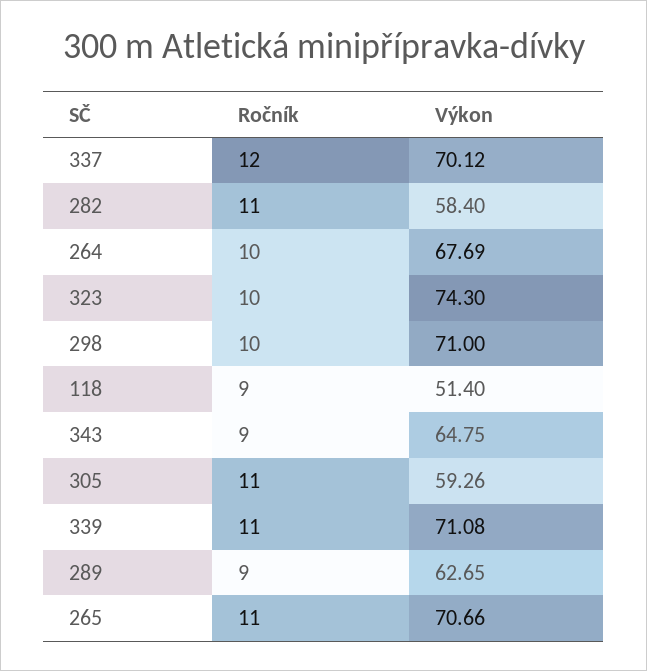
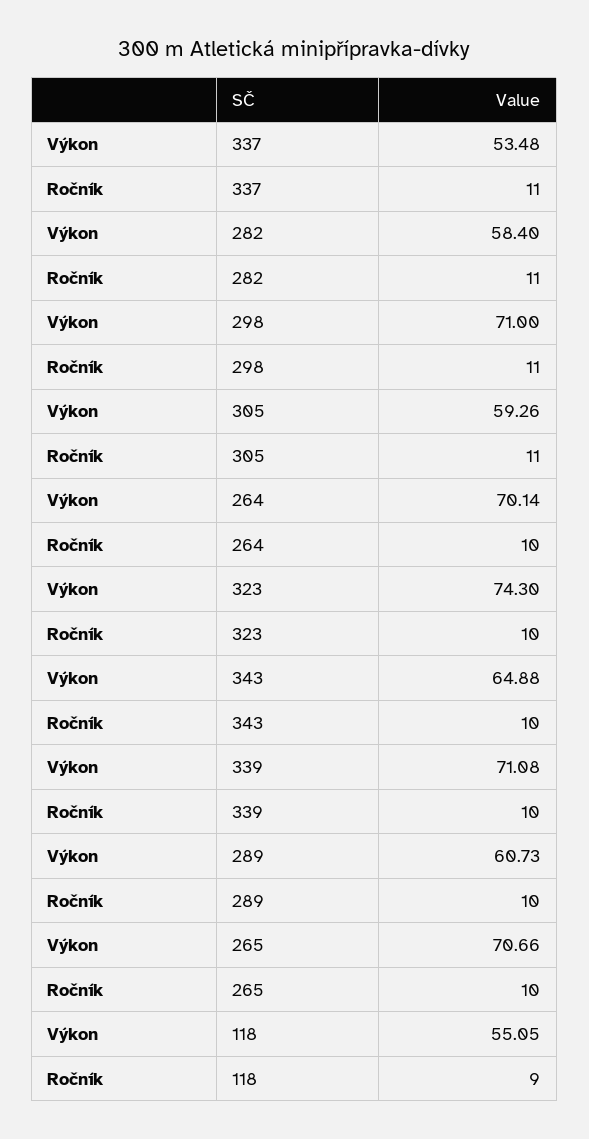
Ročník, 337: 12 -> 11
Výkon, 337: 70.12 -> 53.48
Výkon, 264: 67.69 -> 70.14
Ročník, 298: 10 -> 11
Výkon, 118: 51.4 -> 55.05
Ročník, 343: 9 -> 10
Výkon, 343: 64.75 -> 64.88
Ročník, 339: 11 -> 10
Ročník, 289: 9 -> 10
Výkon, 289: 62.65 -> 60.73
Ročník, 265: 11 -> 10

